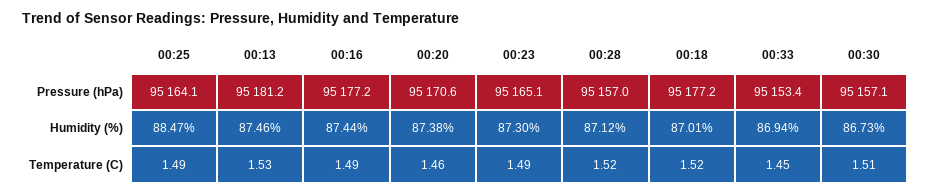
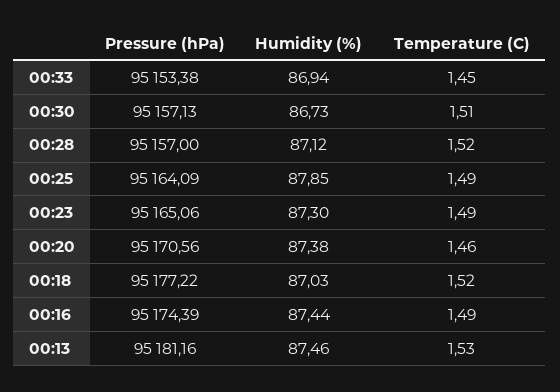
00:16, Pressure (hPa): 95177.2 -> 95174.39
00:25, Humidity (%): 88.47 -> 87.85
00:18, Humidity (%): 87.01 -> 87.03

